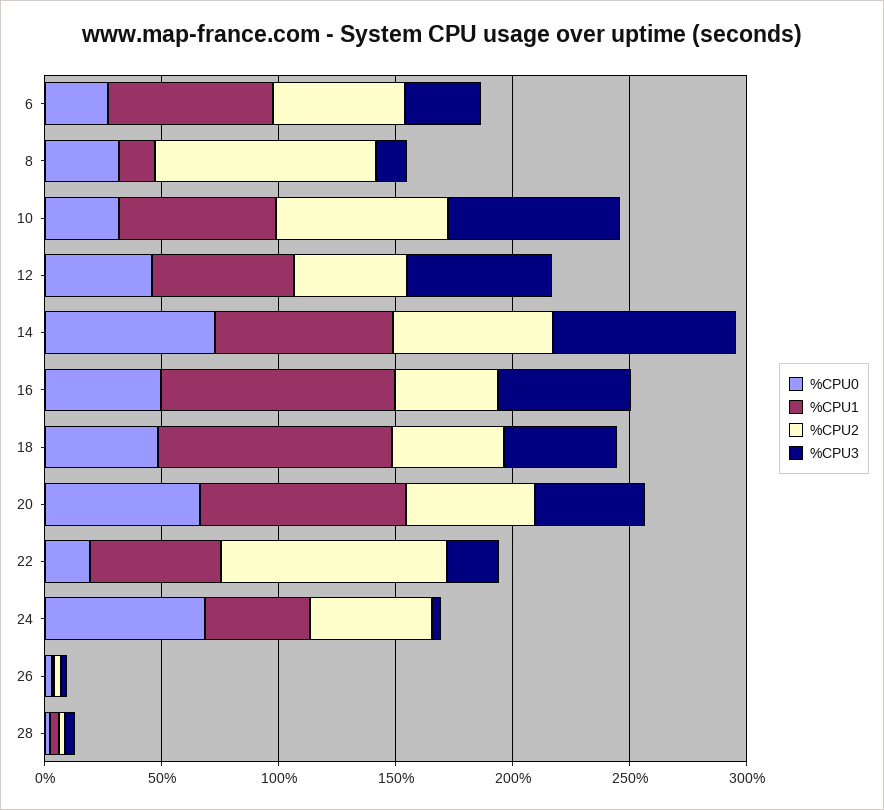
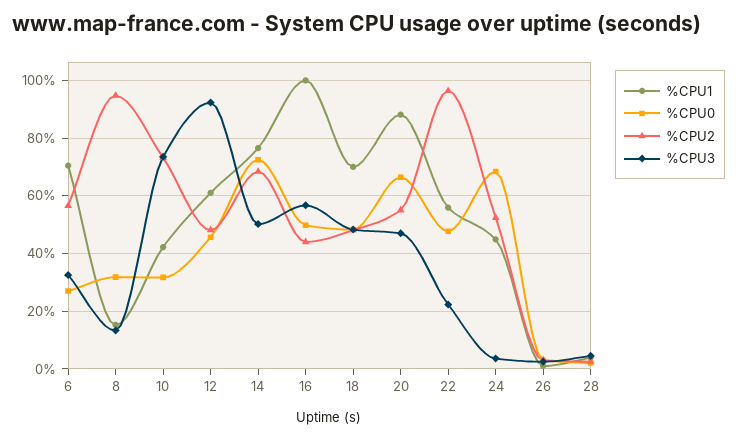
%CPU1, 10: 70 -> 42.5
%CPU3, 12: 60 -> 92.5
%CPU3, 14: 80 -> 50
%CPU1, 18: 100 -> 70
%CPU0, 22: 20 -> 47.5

